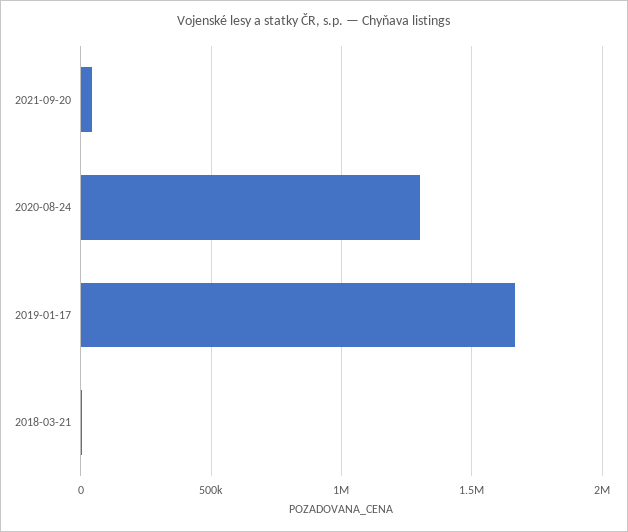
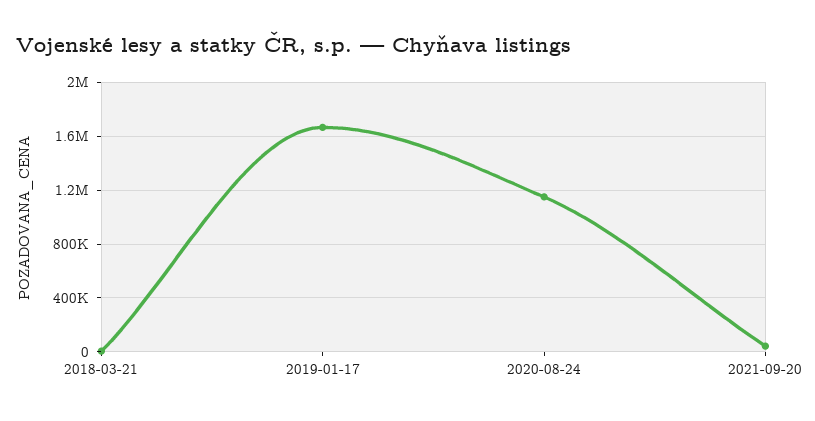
2020-08-24: 1300000 -> 1150000

